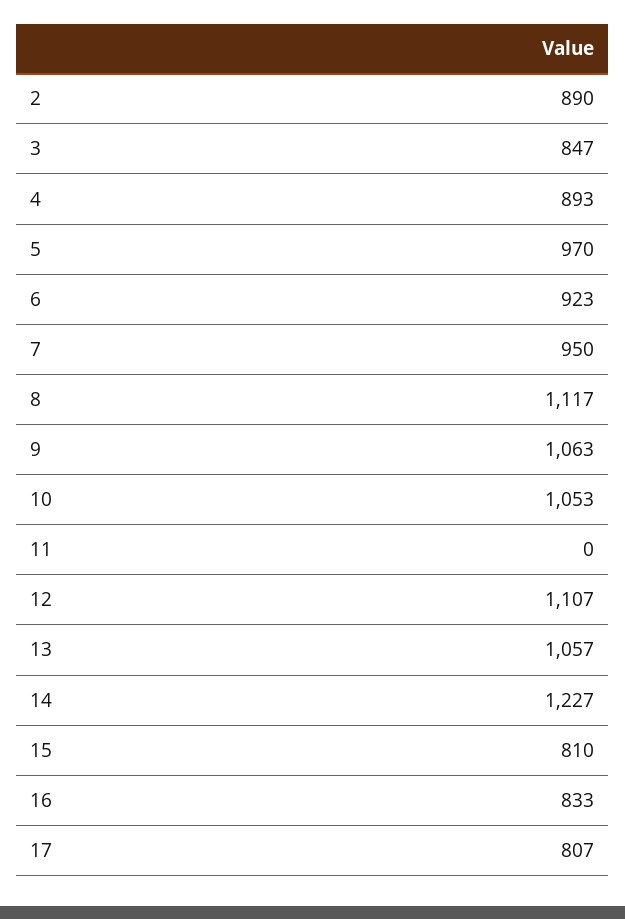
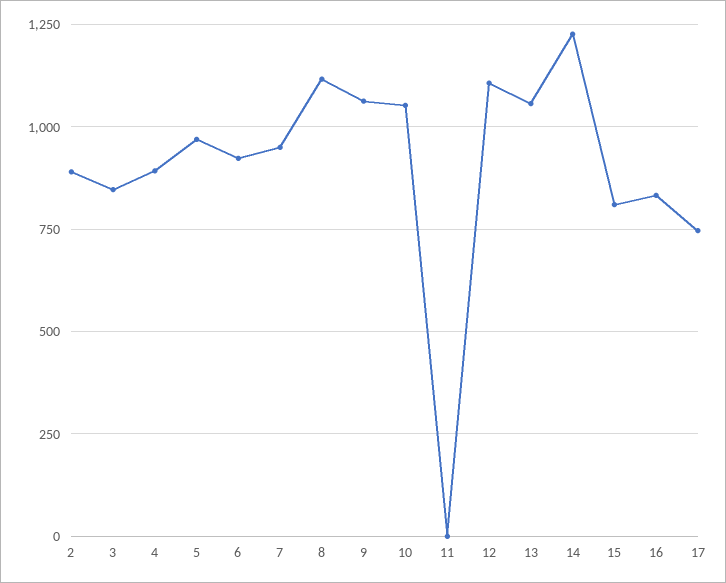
17: 807 -> 750

